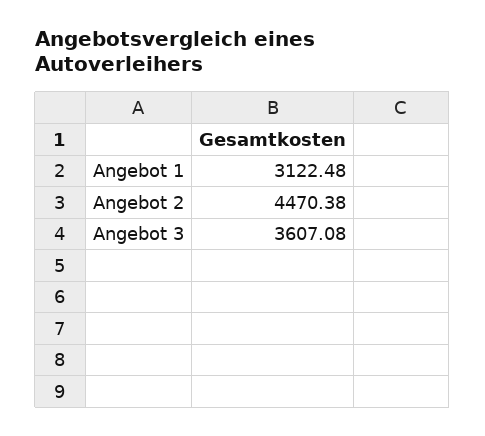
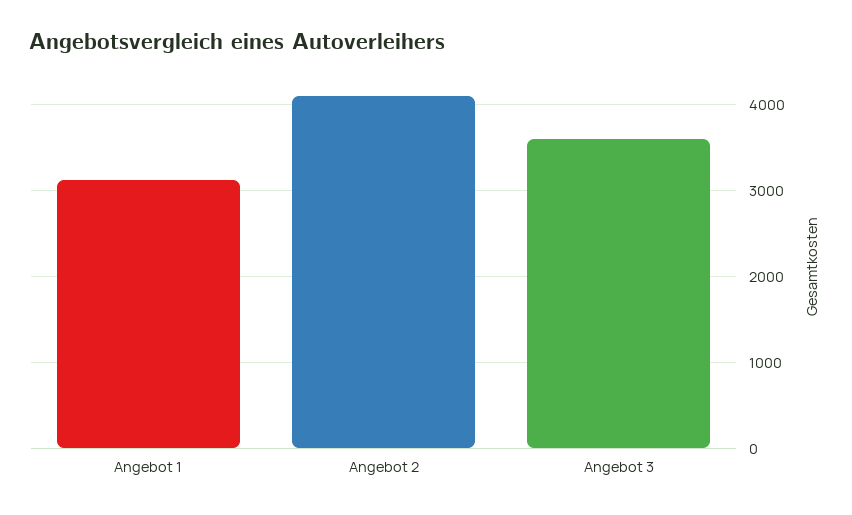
Angebot 2: 4470.38 -> 4100

